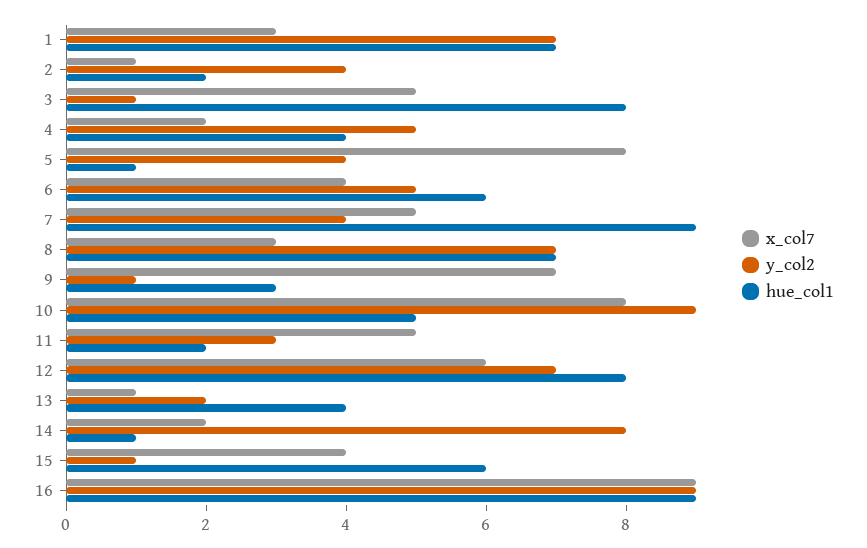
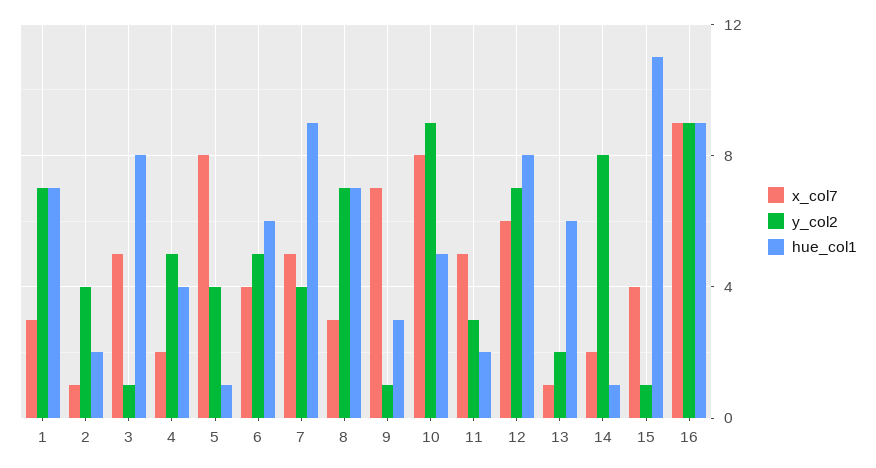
hue_col1, 13: 4 -> 6
hue_col1, 15: 6 -> 11

